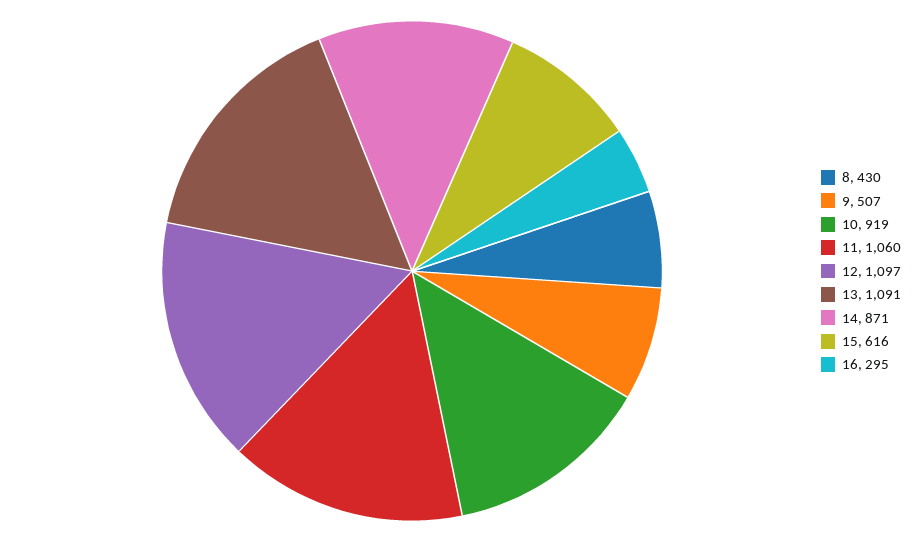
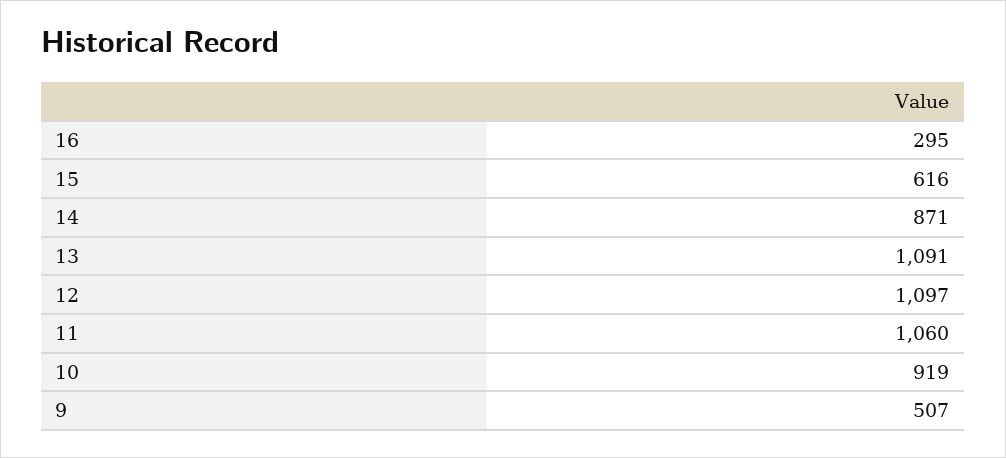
8: 430 -> none

